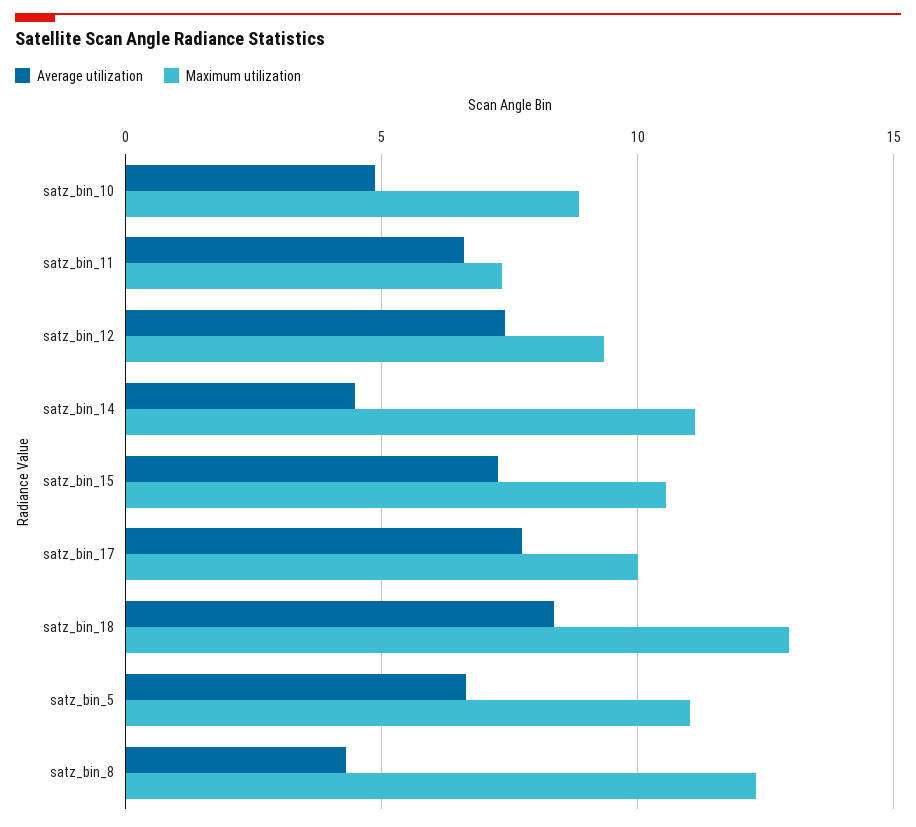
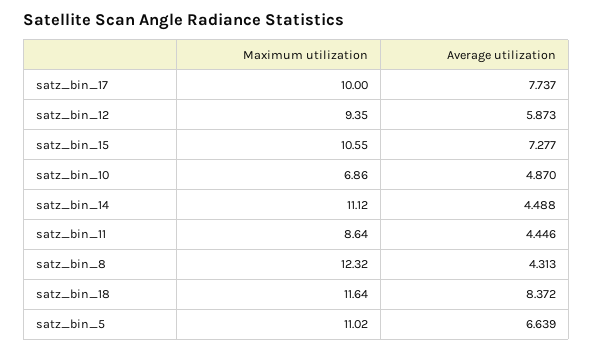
Maximum utilization, satz_bin_10: 9 -> 6.86
Average utilization, satz_bin_11: 6.5 -> 4.446
Maximum utilization, satz_bin_11: 7.5 -> 8.64
Average utilization, satz_bin_12: 7.5 -> 5.873
Maximum utilization, satz_bin_18: 13 -> 11.64

